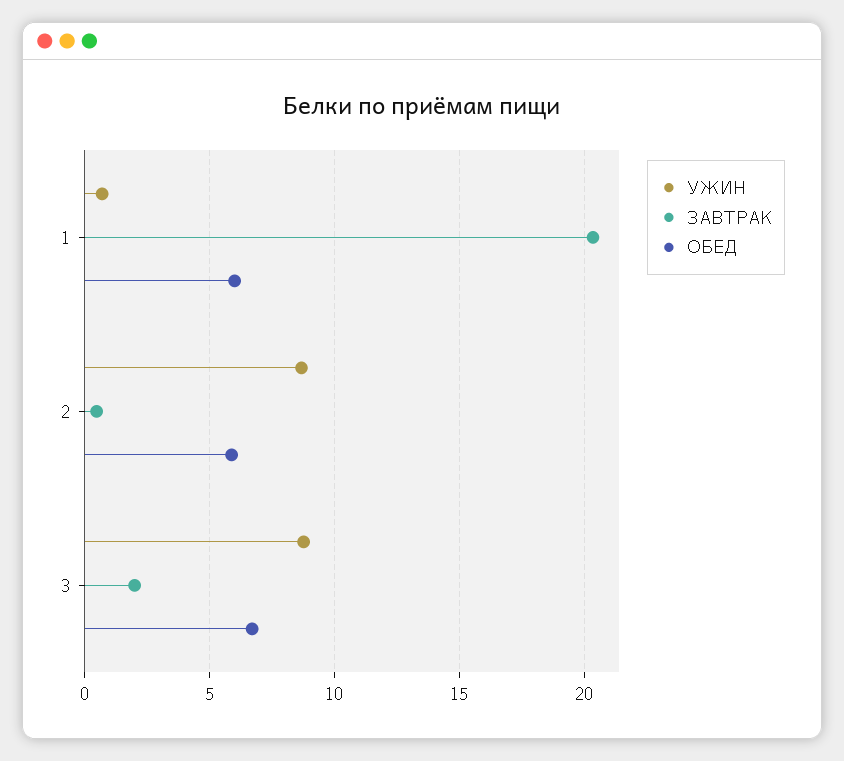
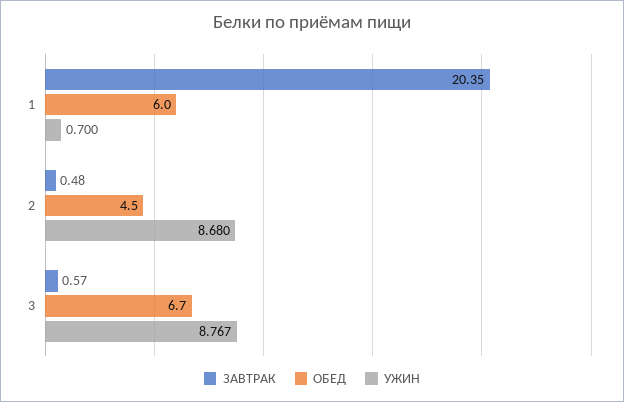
ОБЕД, 2: 6 -> 4.5
ЗАВТРАК, 3: 2 -> 0.57

